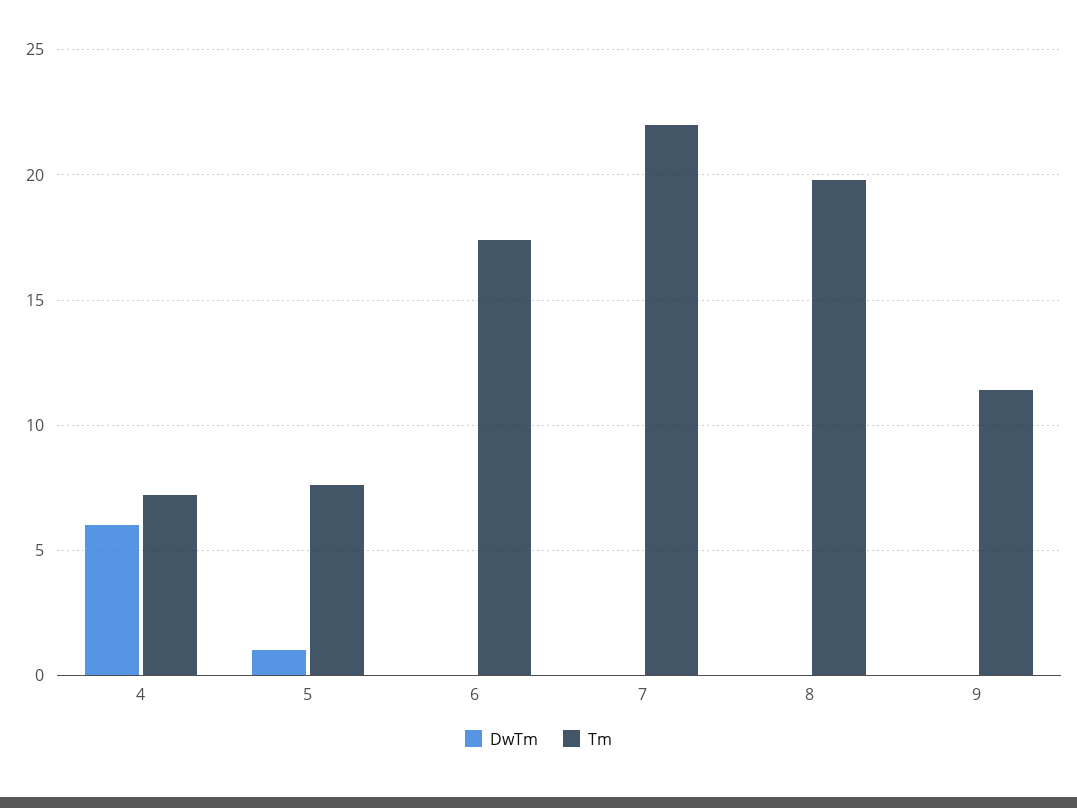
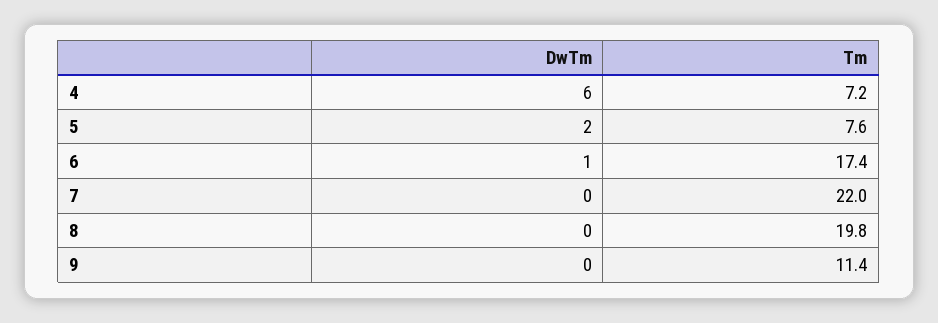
DwTm, 5: 1 -> 2
DwTm, 6: 0 -> 1

